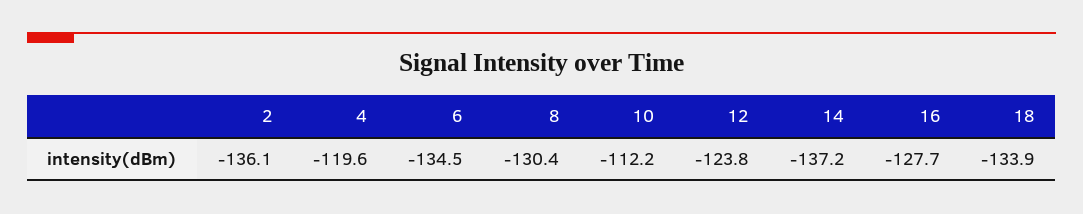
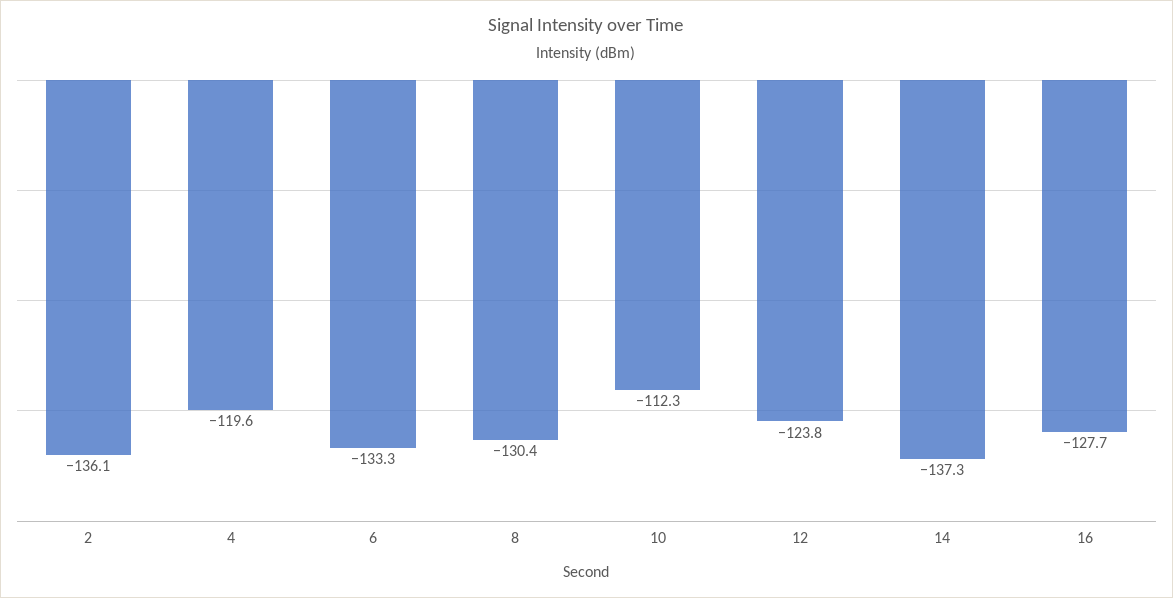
6: -134.5 -> -133.3
10: -112.2 -> -112.3
14: -137.2 -> -137.3
18: -133.9 -> none

